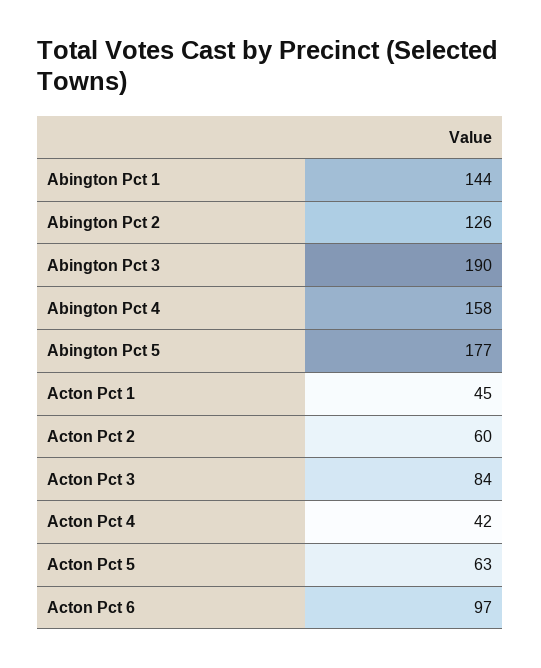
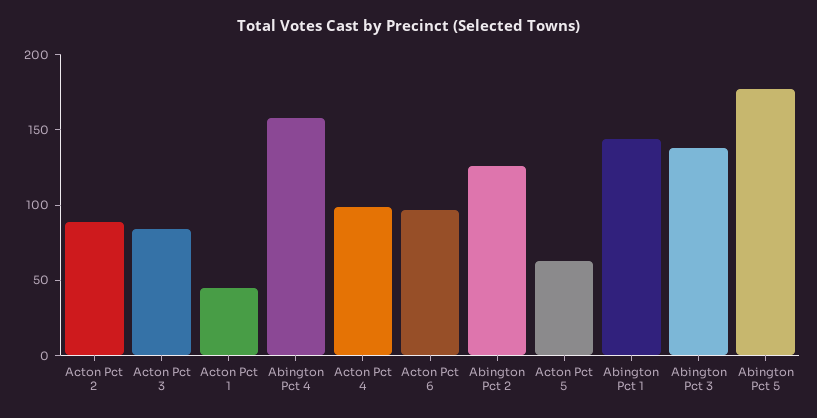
Abington Pct 3: 190 -> 140
Acton Pct 2: 60 -> 90
Acton Pct 4: 42 -> 100

